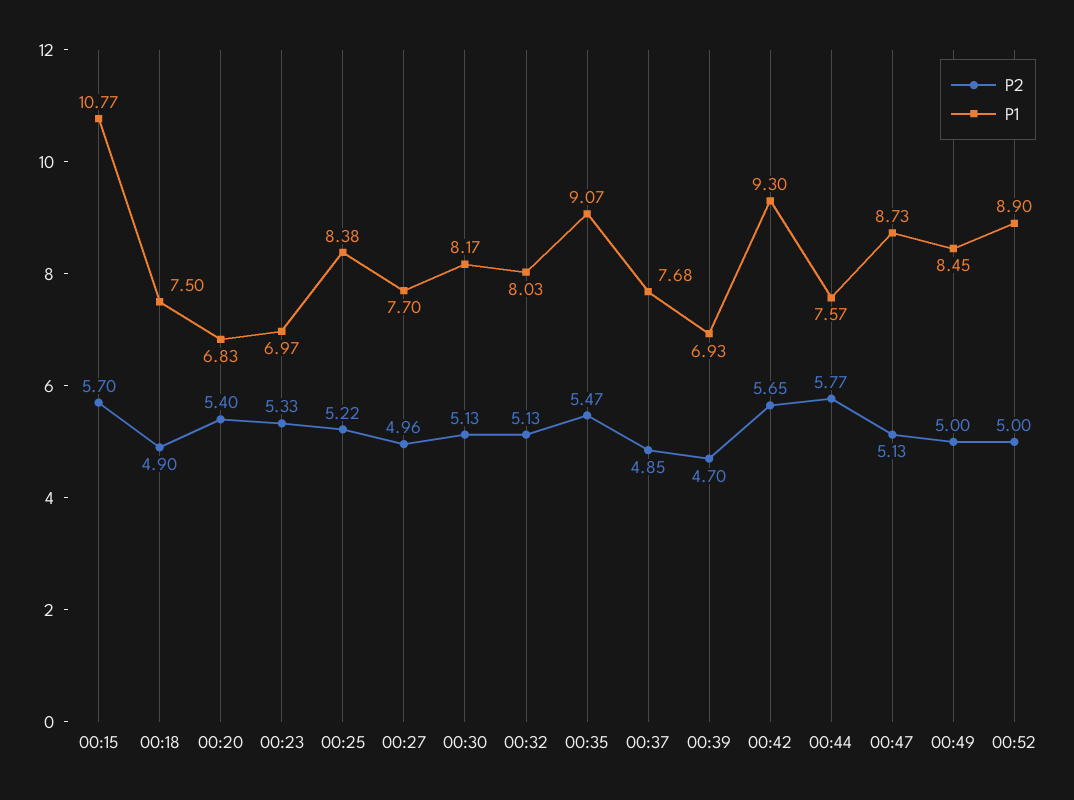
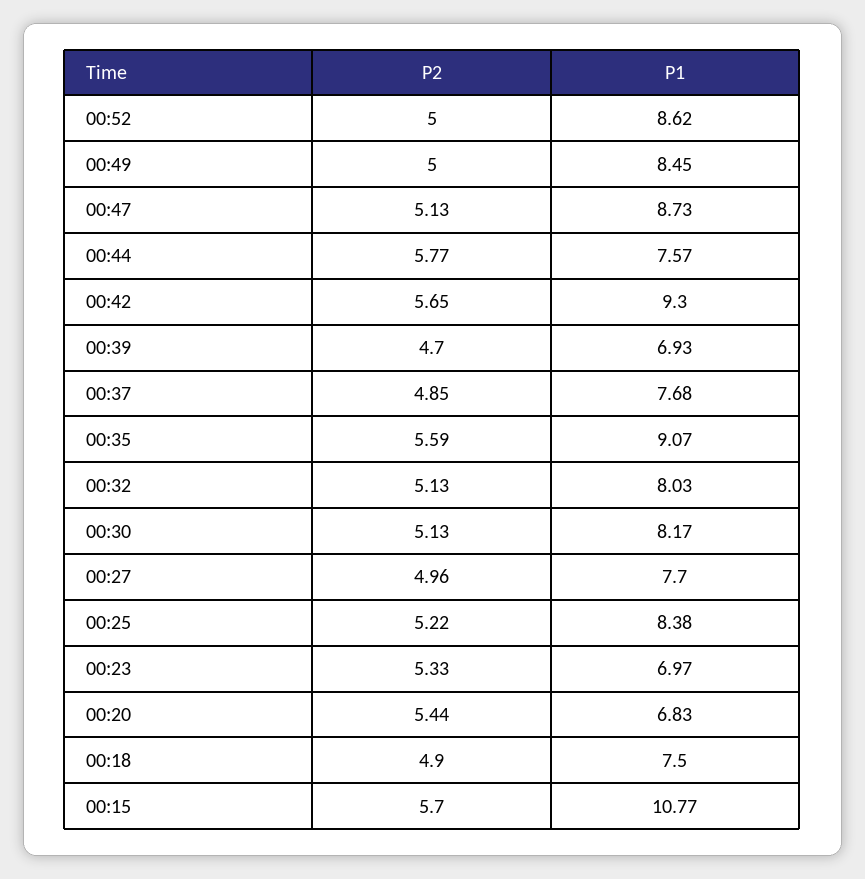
P2, 00:20: 5.4 -> 5.44
P2, 00:35: 5.47 -> 5.59
P1, 00:52: 8.9 -> 8.62

